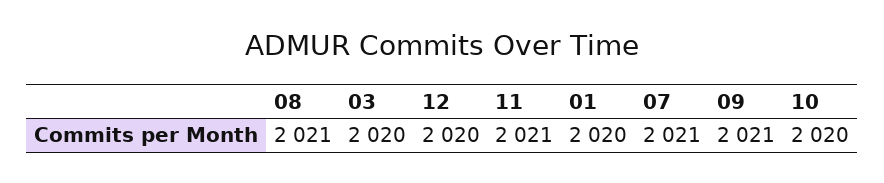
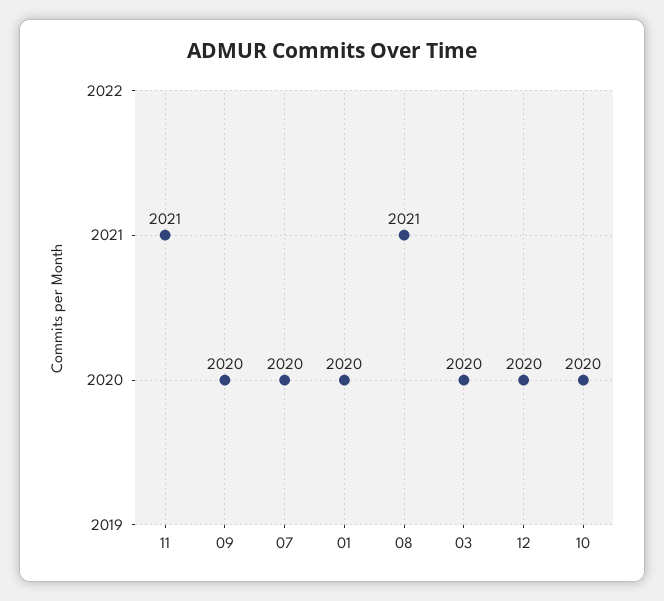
07: 2021 -> 2020
09: 2021 -> 2020

